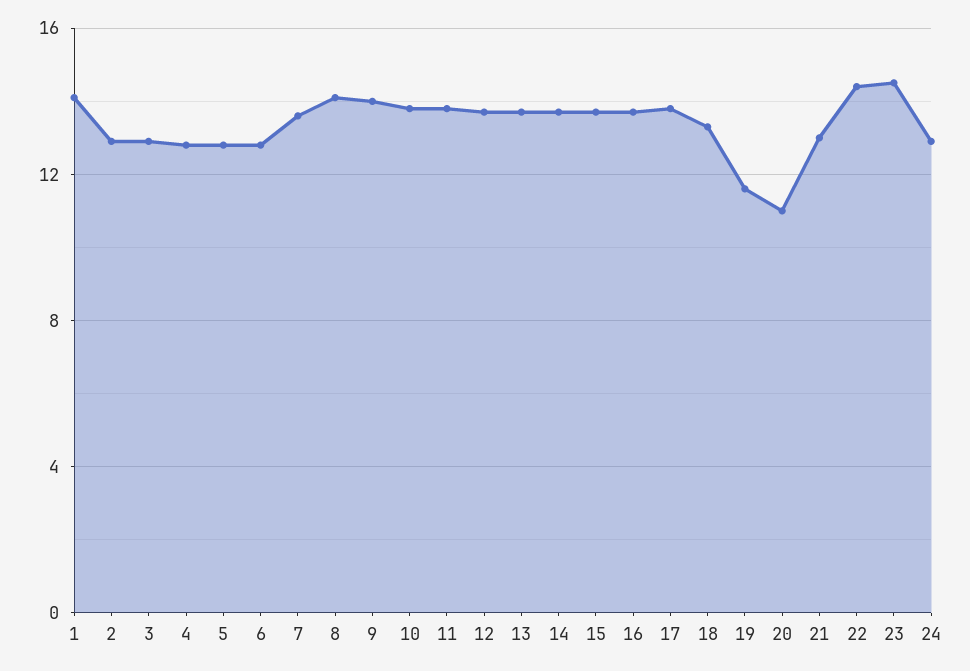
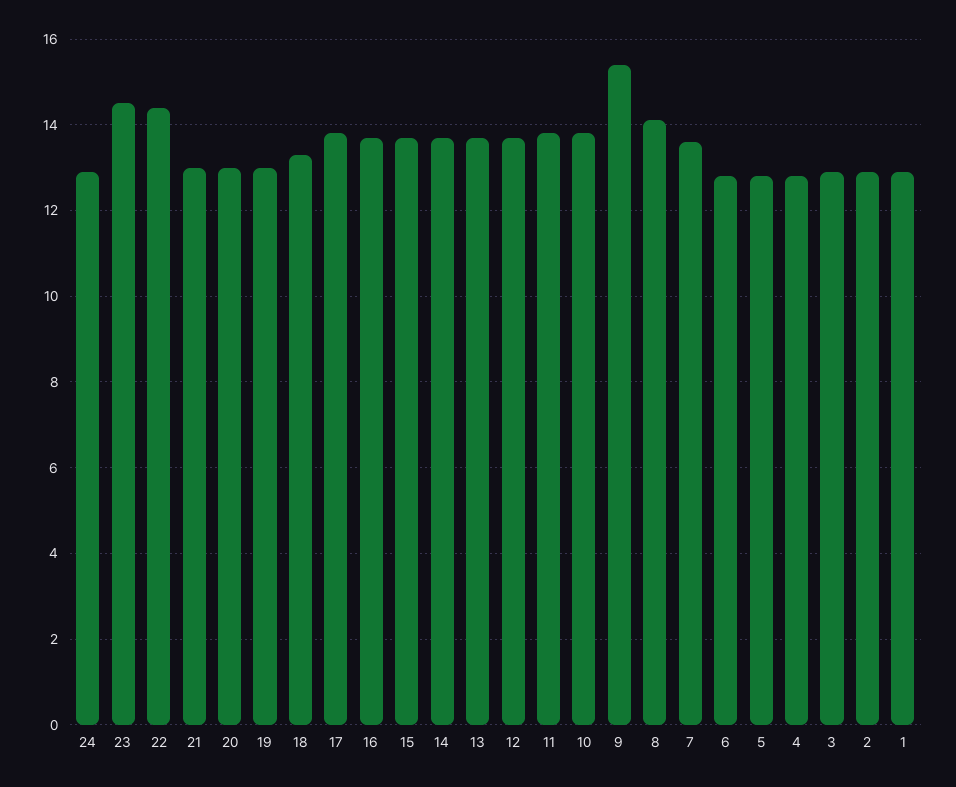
1: 14 -> 13
9: 14 -> 15.5
19: 11.5 -> 13
20: 11 -> 13

